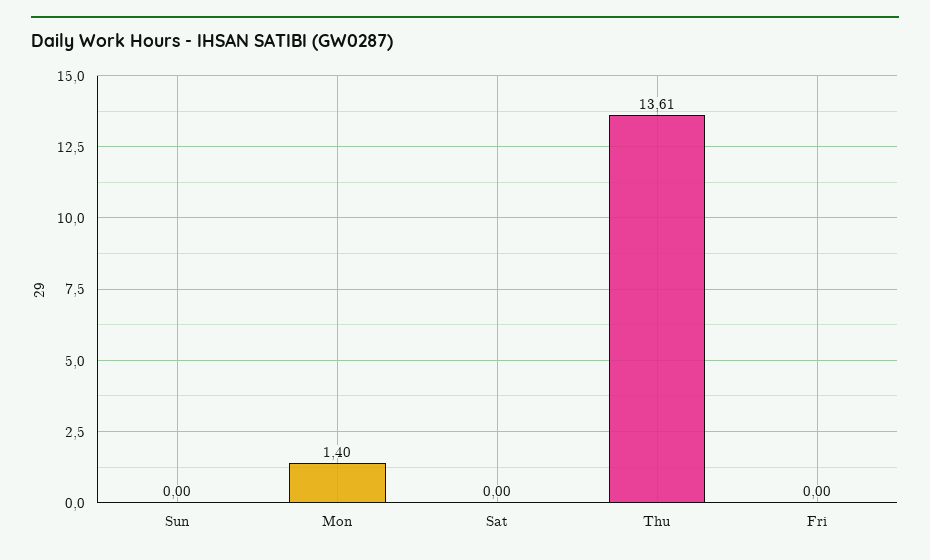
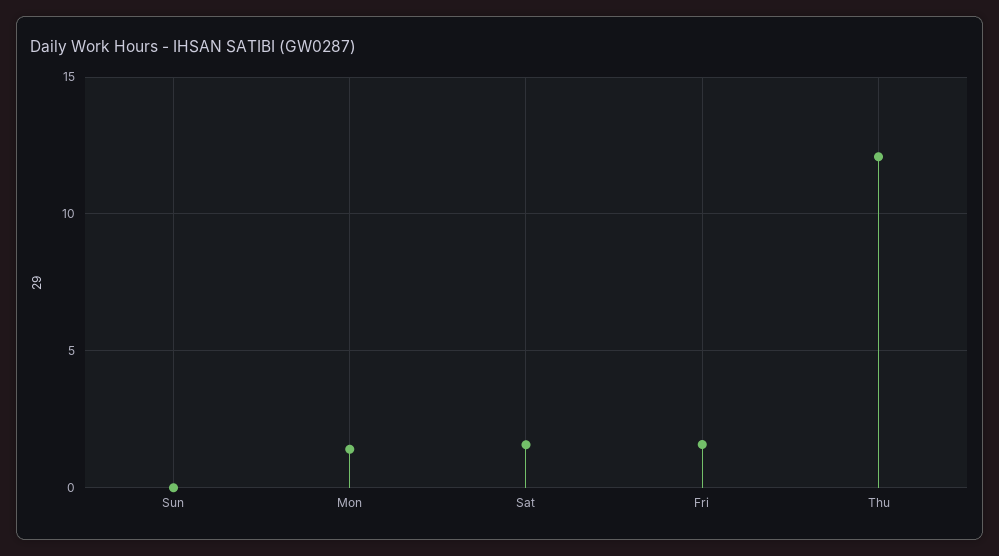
Sat: 0 -> 1.5
Thu: 13.61 -> 12
Fri: 0 -> 1.5

